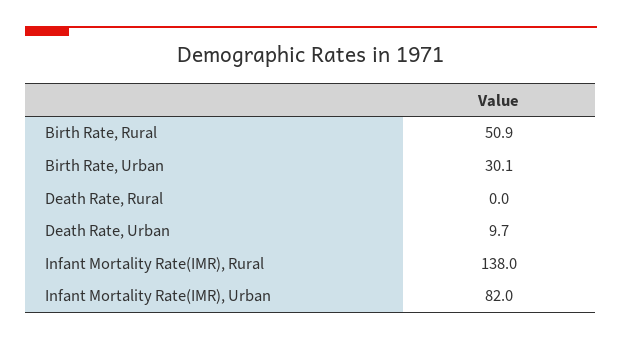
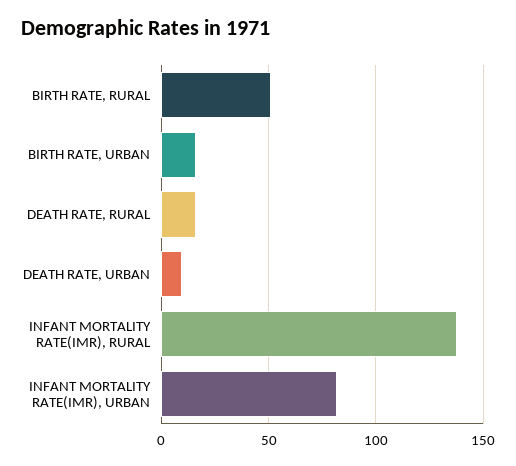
Birth Rate, Urban: 30.1 -> 15
Death Rate, Rural: 0 -> 15

